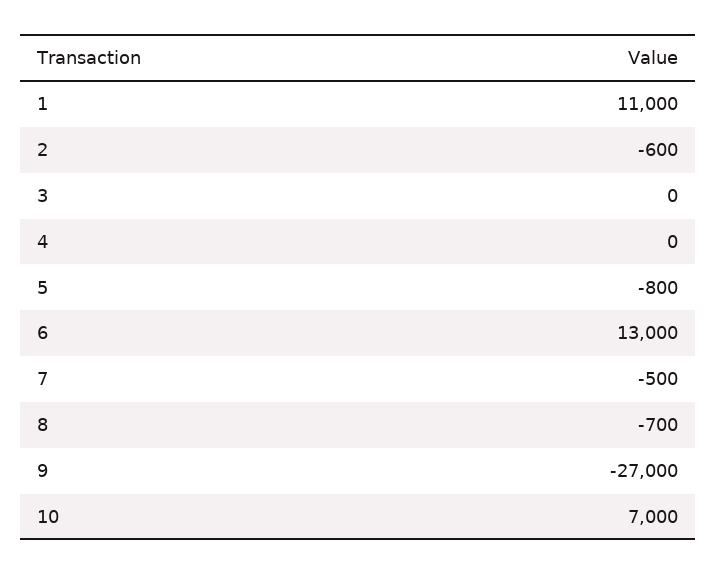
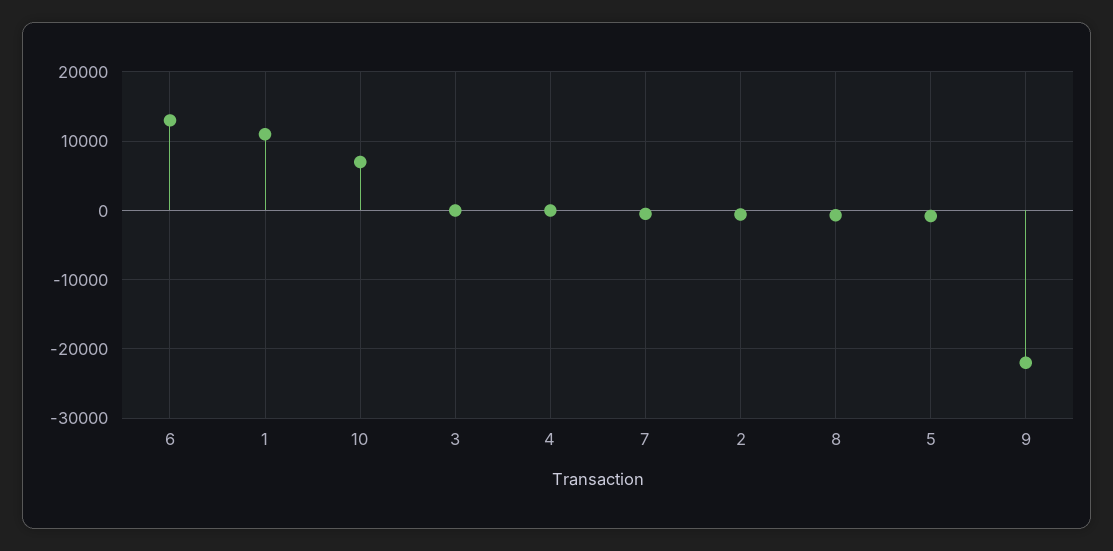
9: -27000 -> -22000

